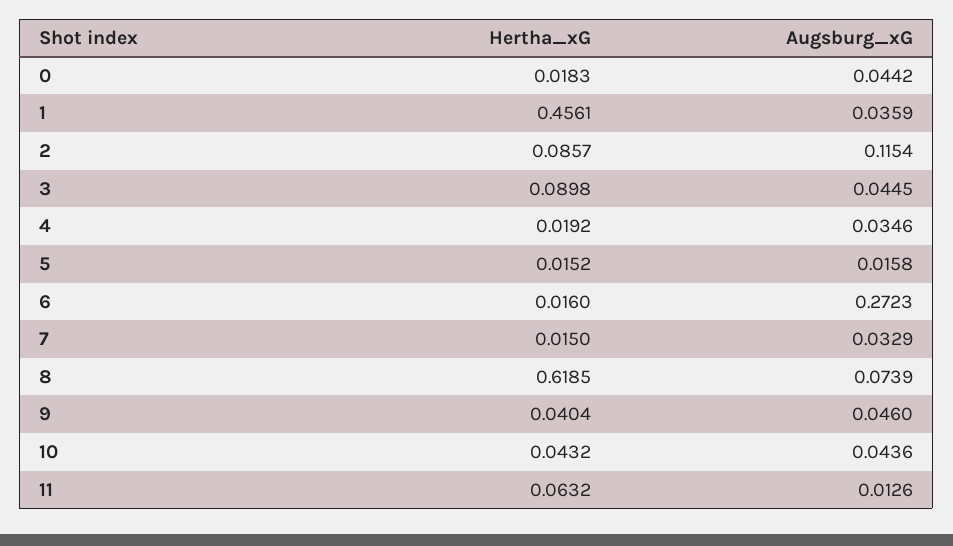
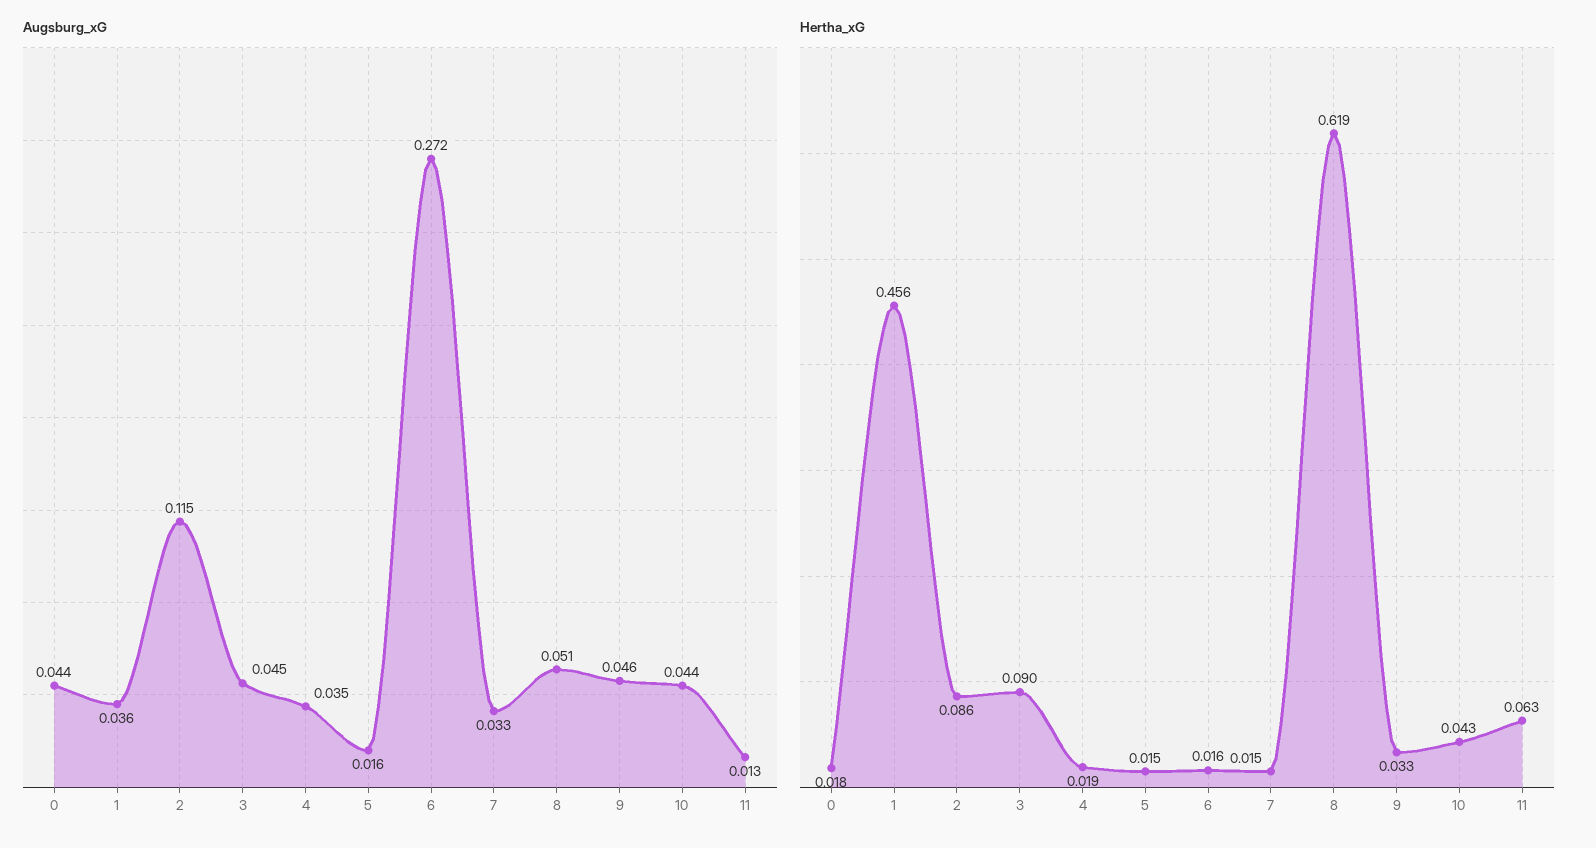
Augsburg_xG, 8: 0.0739 -> 0.051
Hertha_xG, 9: 0.0404 -> 0.033

